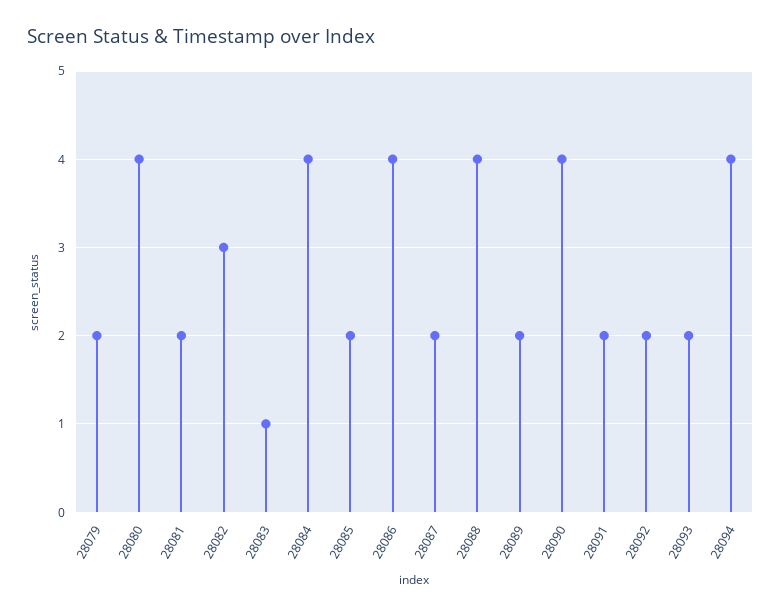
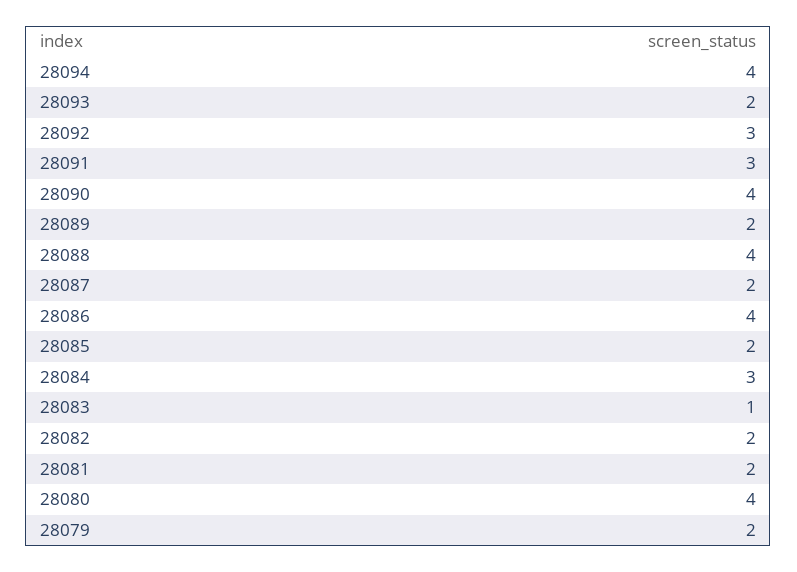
28082: 3 -> 2
28084: 4 -> 3
28091: 2 -> 3
28092: 2 -> 3

